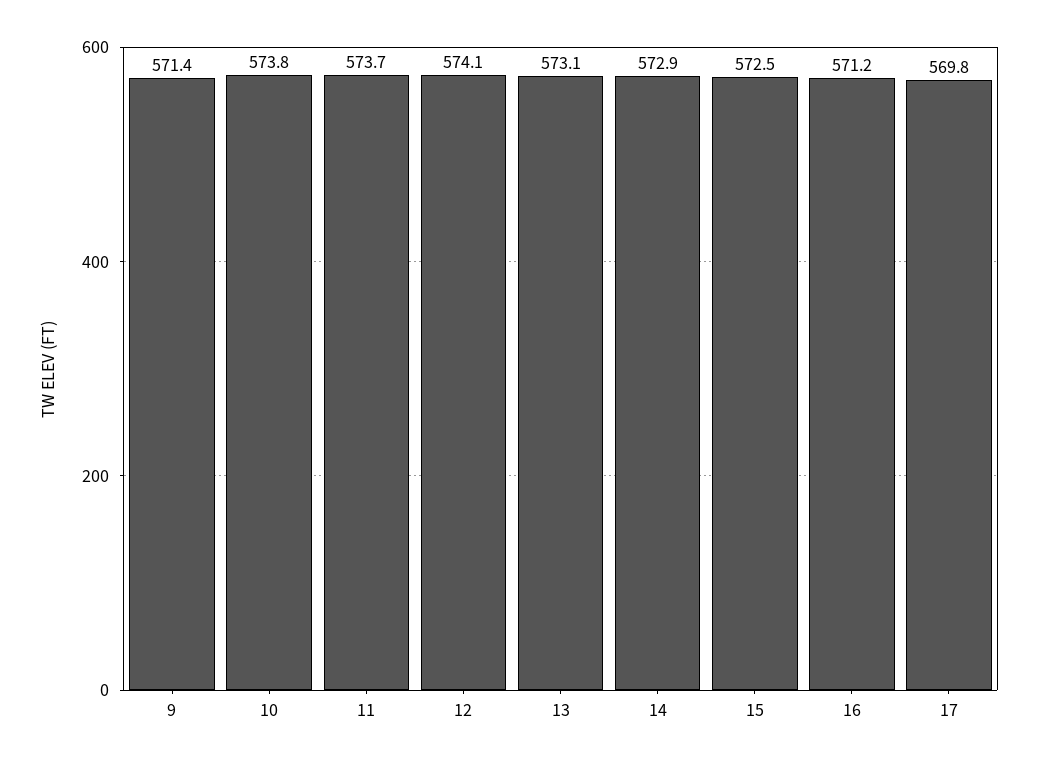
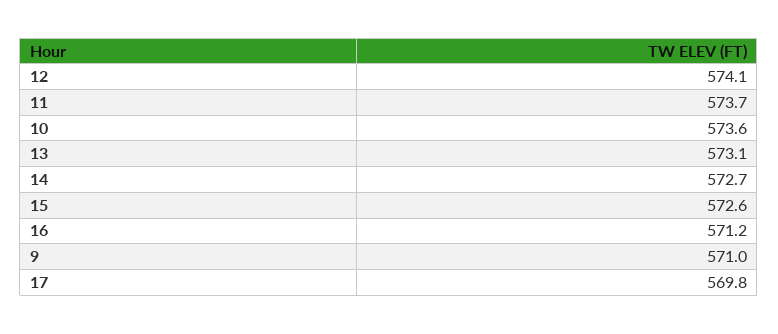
9: 571.4 -> 571
10: 573.8 -> 573.6
14: 572.9 -> 572.7
15: 572.5 -> 572.6

